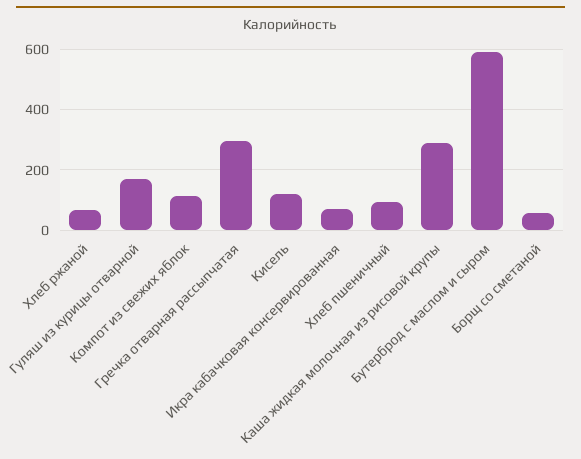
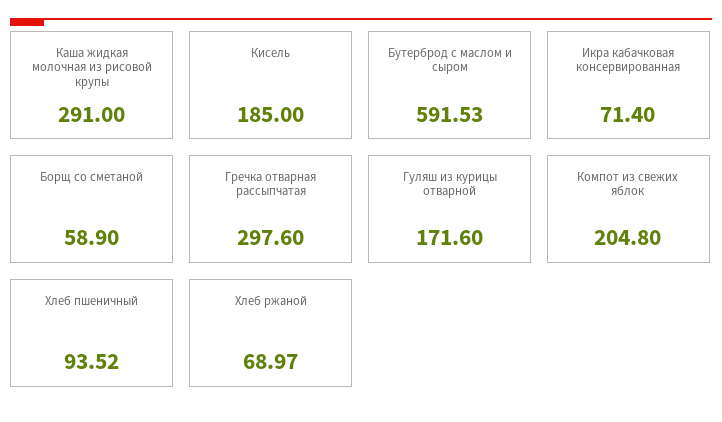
Компот из свежих яблок: 120 -> 204.8
Кисель: 120 -> 185

